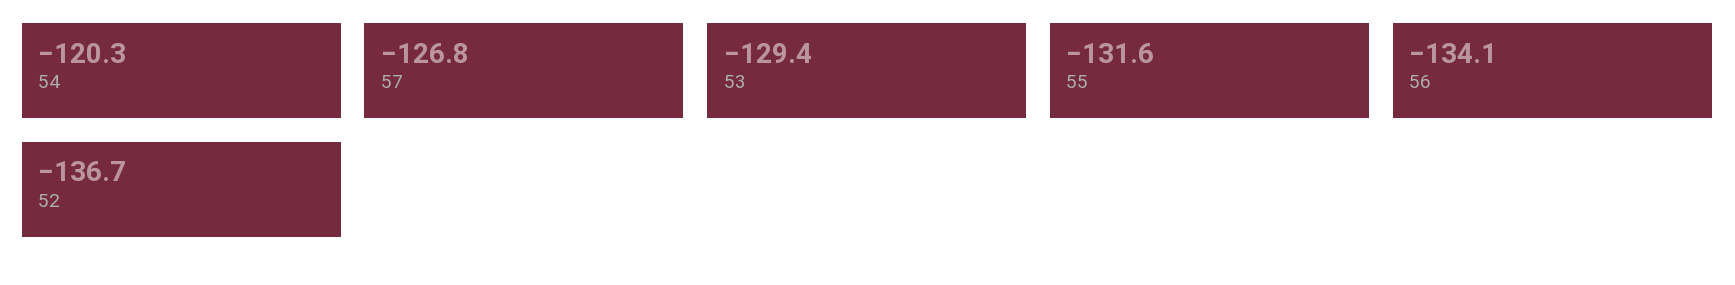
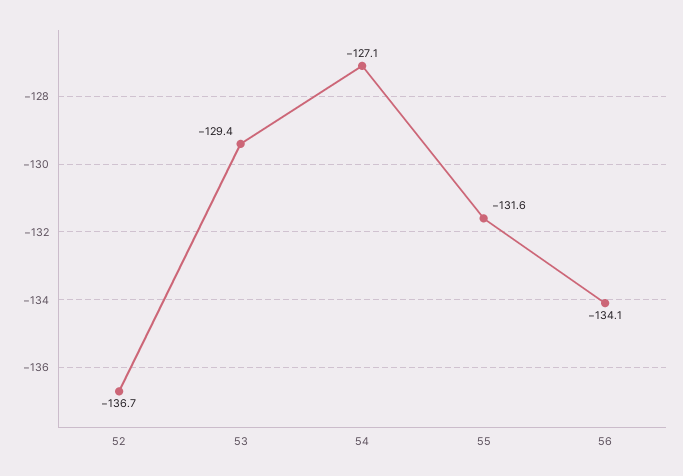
54: -120.3 -> -127.1
57: -126.8 -> none

